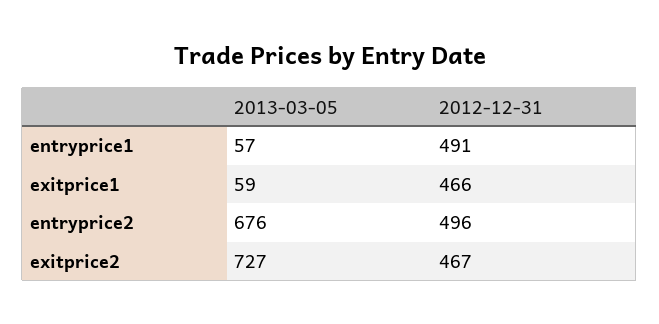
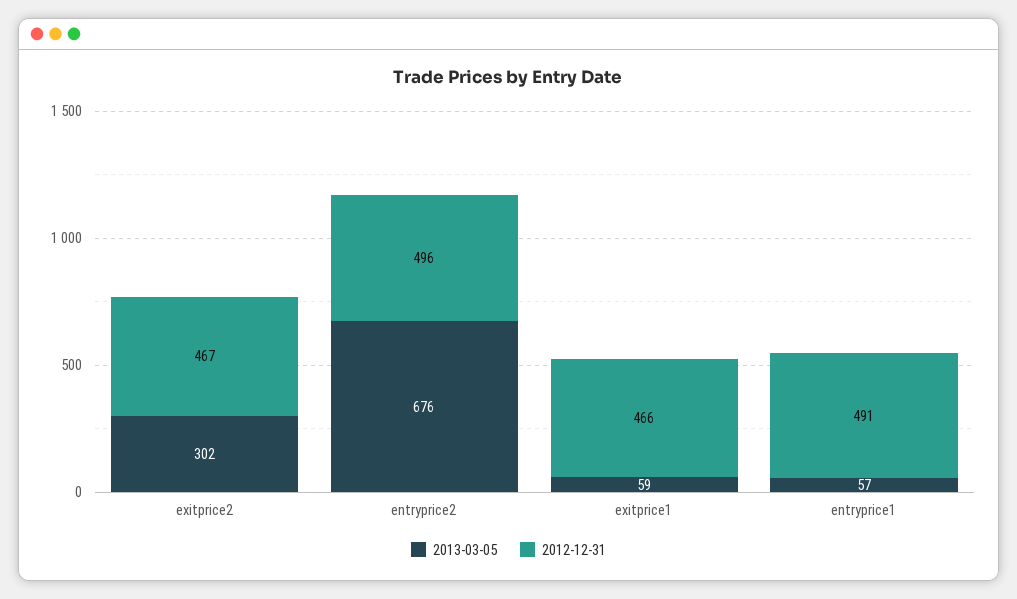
2013-03-05, exitprice2: 727 -> 302

